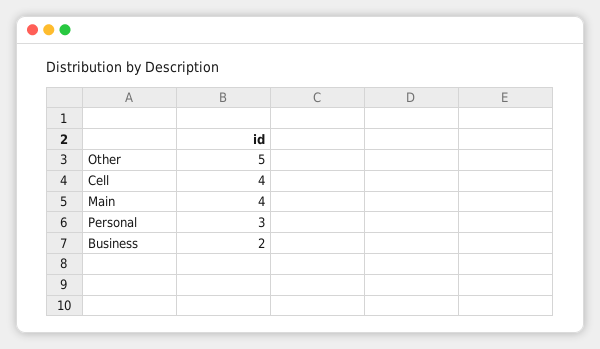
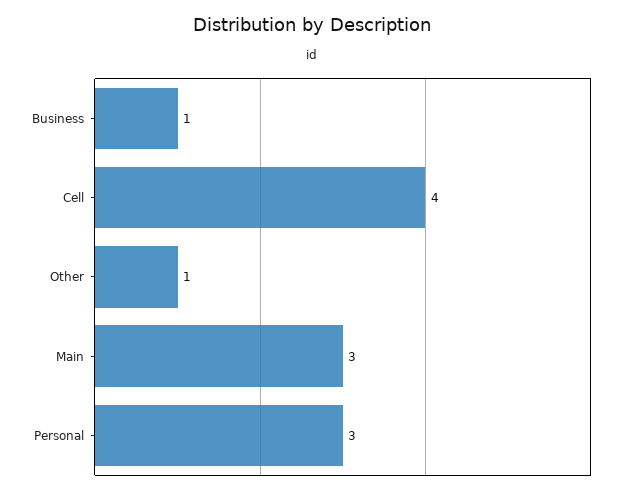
Other: 5 -> 1
Main: 4 -> 3
Business: 2 -> 1

